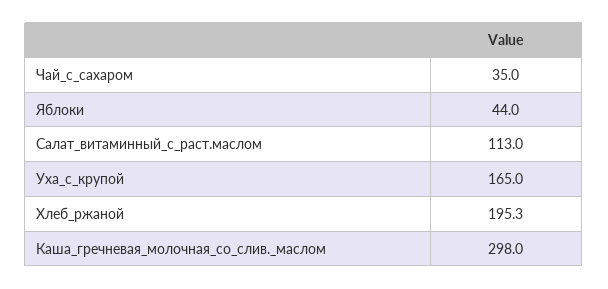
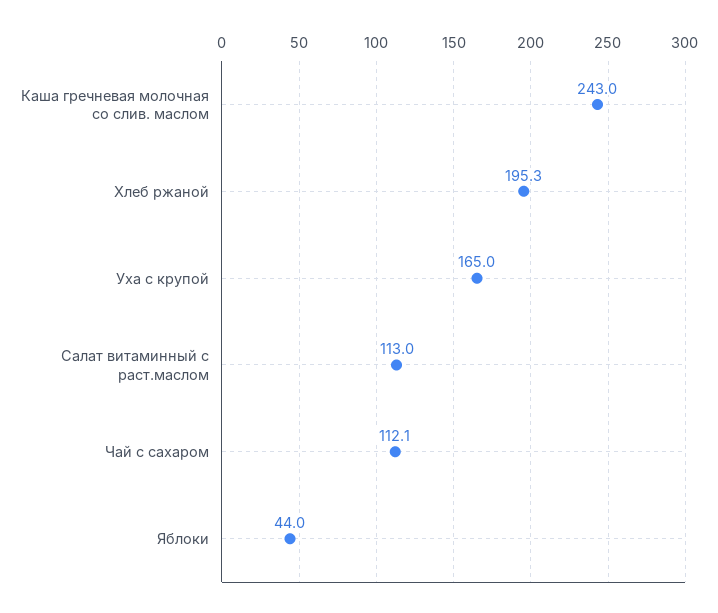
Чай_с_сахаром: 35 -> 112.1
Каша_гречневая_молочная_со_слив._маслом: 298 -> 243

